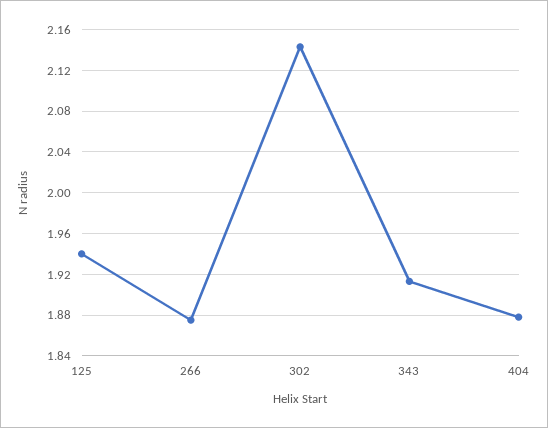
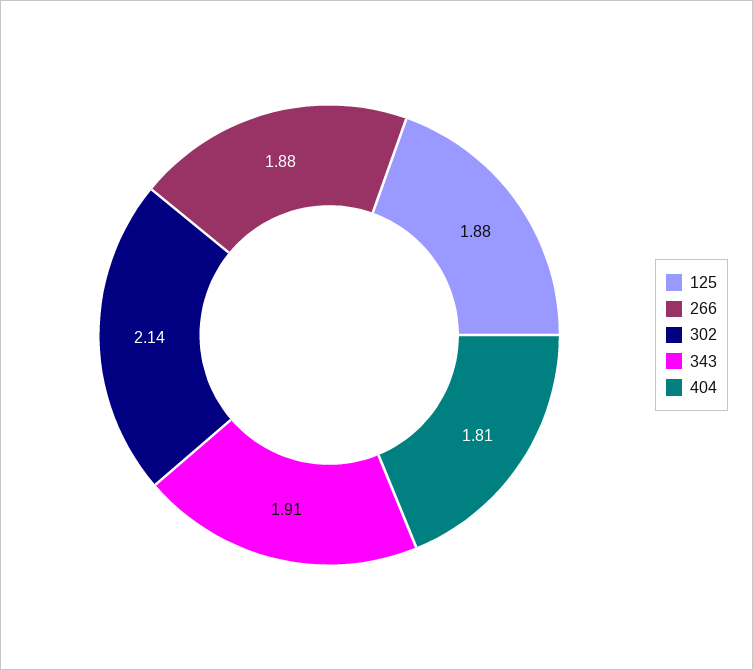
125: 1.94 -> 1.88
404: 1.88 -> 1.81

